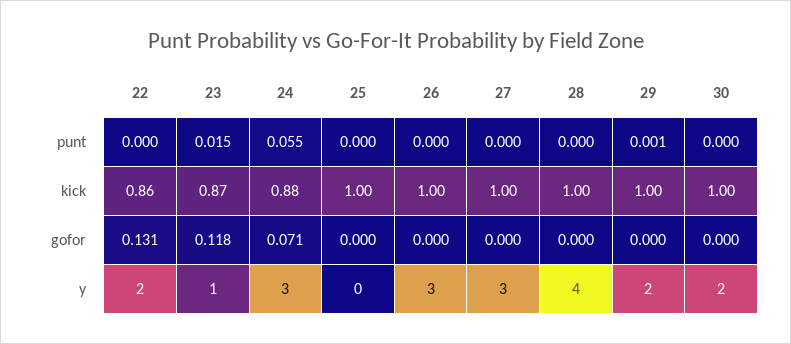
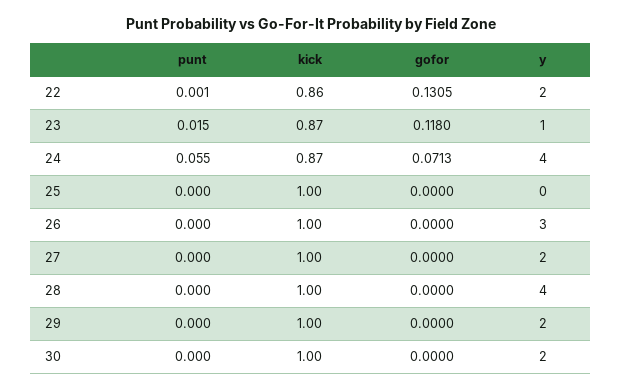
22, punt: 0 -> 0.001
29, punt: 0.001 -> 0
24, kick: 0.88 -> 0.87
24, y: 3 -> 4
27, y: 3 -> 2

